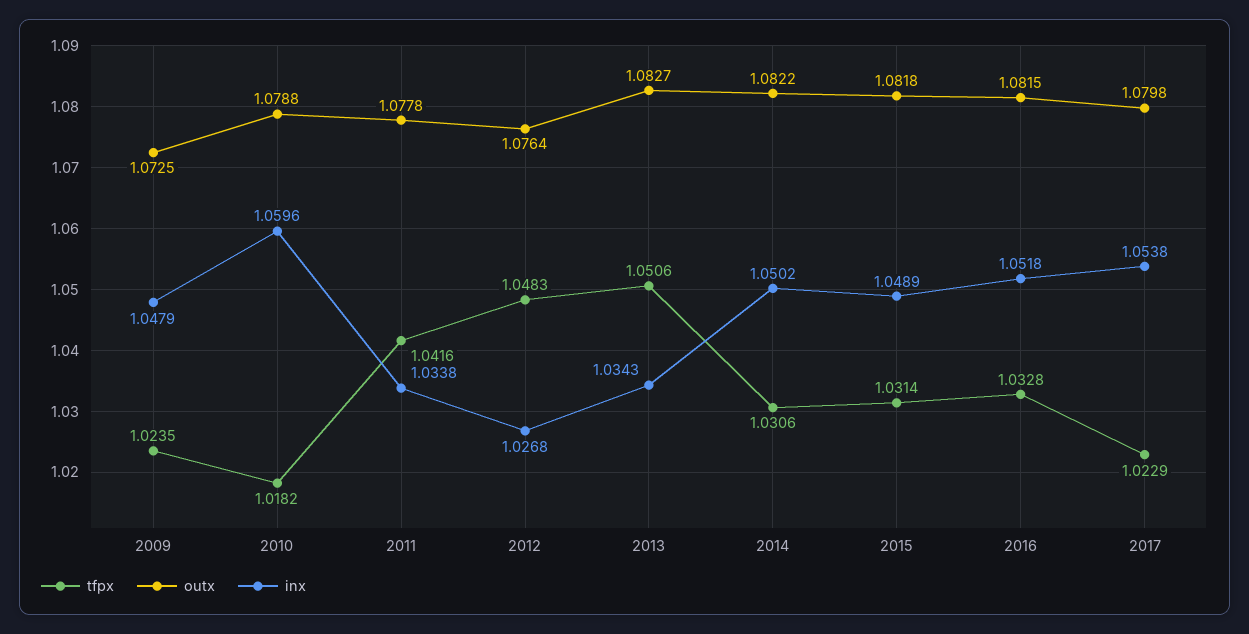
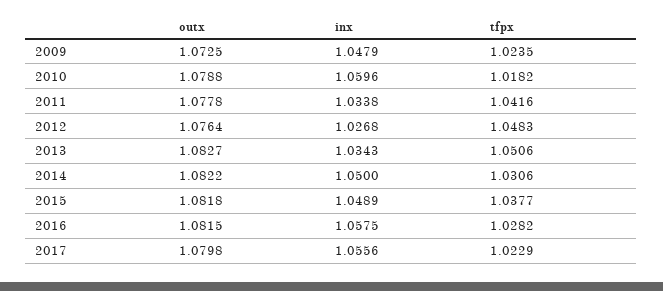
inx, 2014: 1.0502 -> 1.05
tfpx, 2015: 1.0314 -> 1.0377
tfpx, 2016: 1.0328 -> 1.0282
inx, 2016: 1.0518 -> 1.0575
inx, 2017: 1.0538 -> 1.0556

